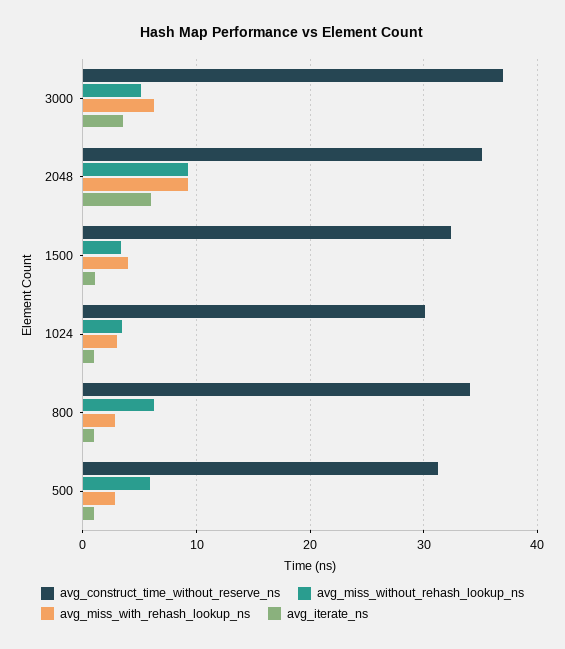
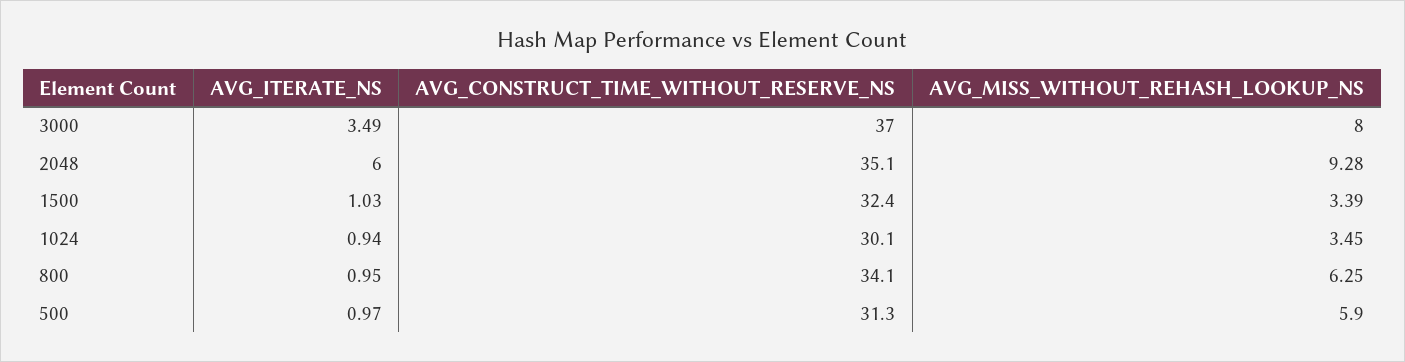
avg_miss_without_rehash_lookup_ns, 3000: 5 -> 8
avg_miss_with_rehash_lookup_ns, 3000: 6 -> none
avg_miss_with_rehash_lookup_ns, 2048: 9 -> none
avg_miss_with_rehash_lookup_ns, 1500: 4 -> none
avg_miss_with_rehash_lookup_ns, 1024: 3 -> none
avg_miss_with_rehash_lookup_ns, 800: 3 -> none
avg_miss_with_rehash_lookup_ns, 500: 3 -> none

